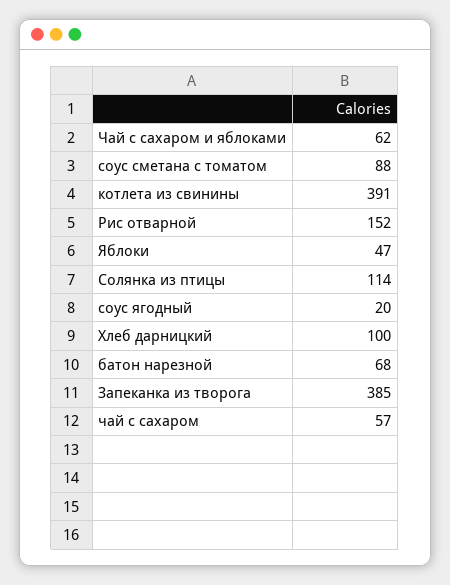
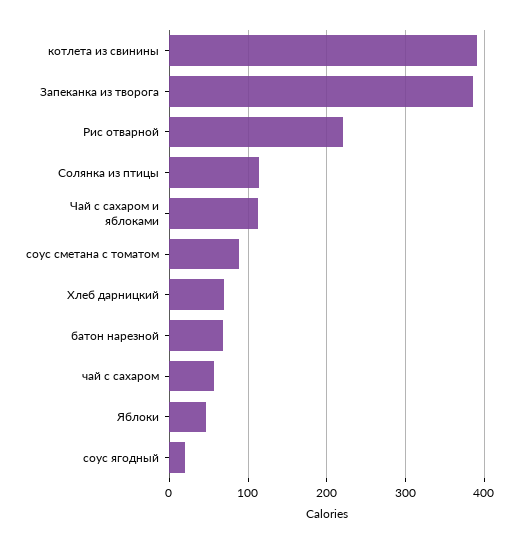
Чай с сахаром и яблоками: 62 -> 110
Рис отварной: 152 -> 220
Хлеб дарницкий: 100 -> 70

